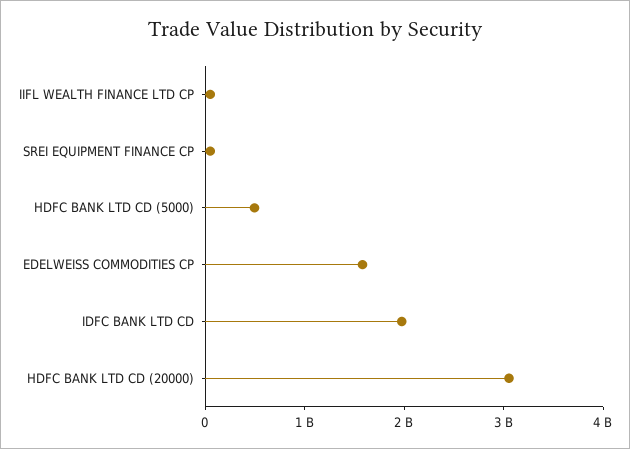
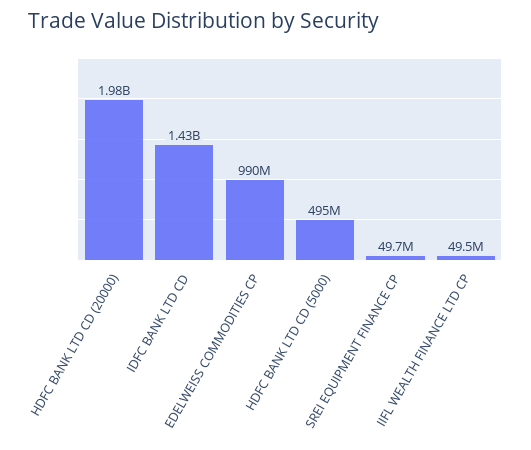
EDELWEISS COMMODITIES CP: 1600000000 -> 990000000
IDFC BANK LTD CD: 2000000000 -> 1430000000
HDFC BANK LTD CD (20000): 3000000000 -> 1980000000

